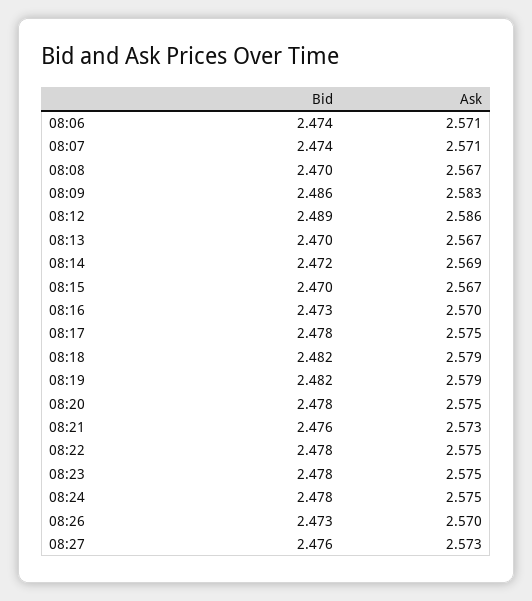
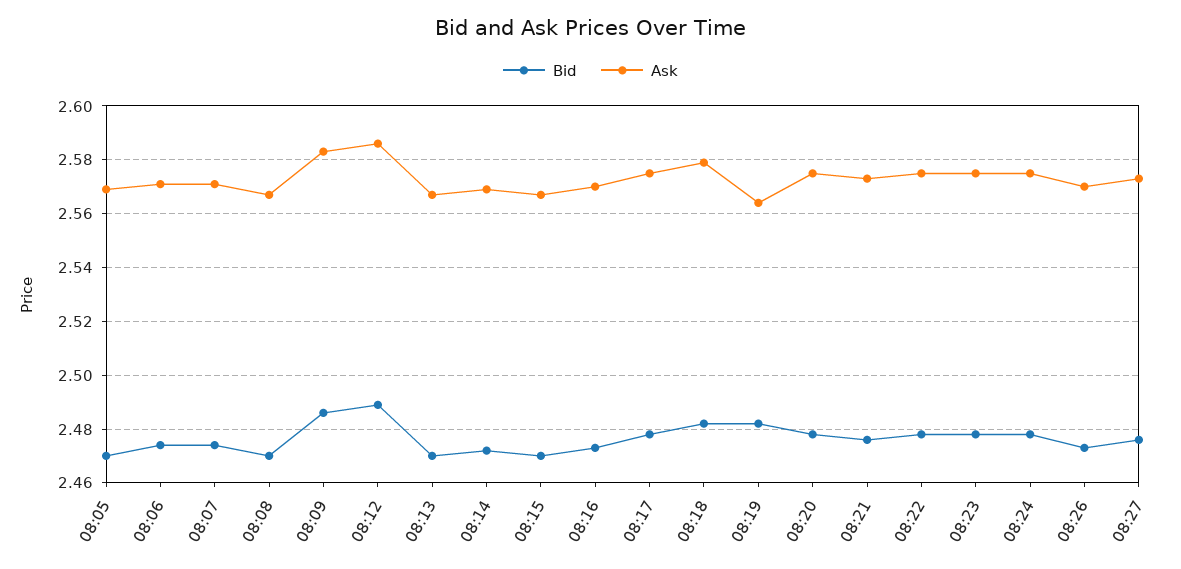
Ask, 08:19: 2.579 -> 2.565
Bid, 08:05: none -> 2.47
Ask, 08:05: none -> 2.57

